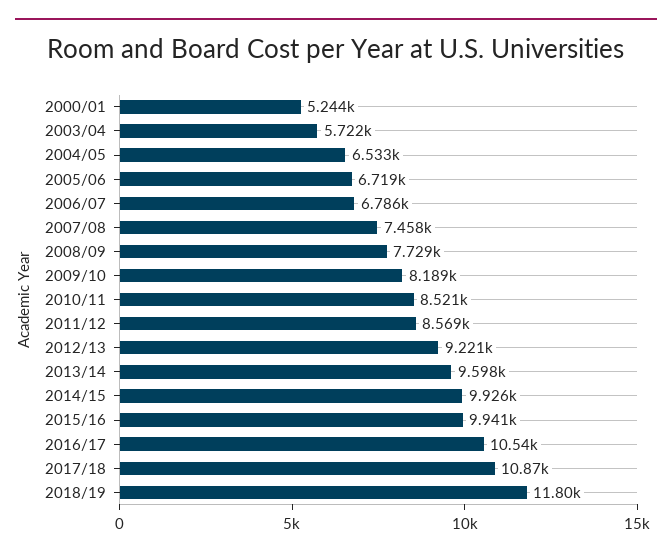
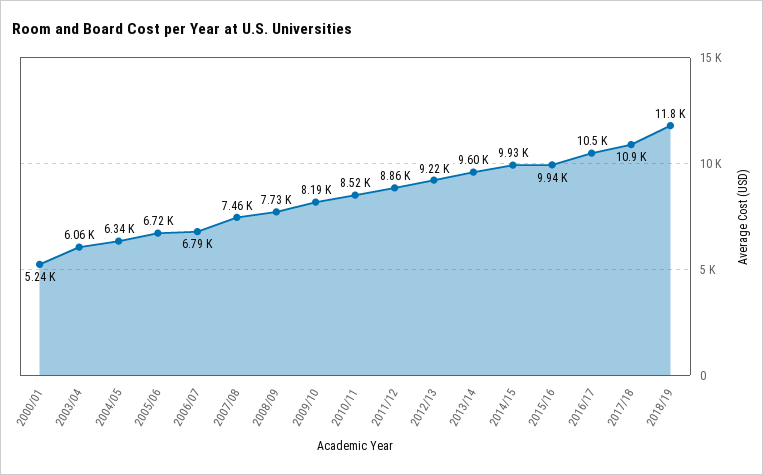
2003/04: 5722 -> 6060
2004/05: 6533 -> 6340
2011/12: 8569 -> 8860

